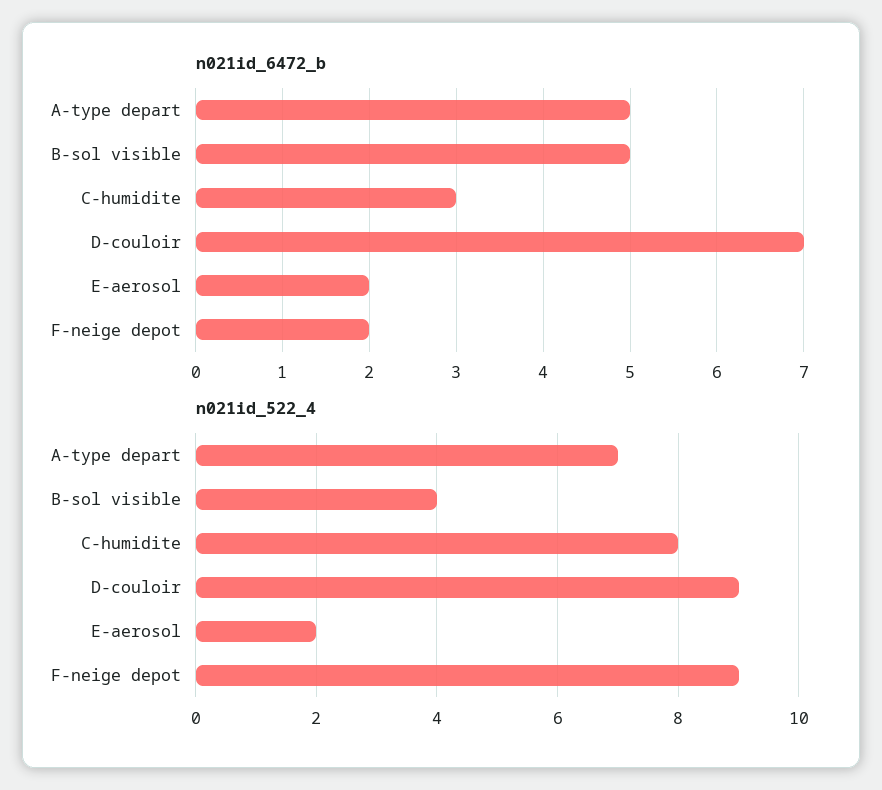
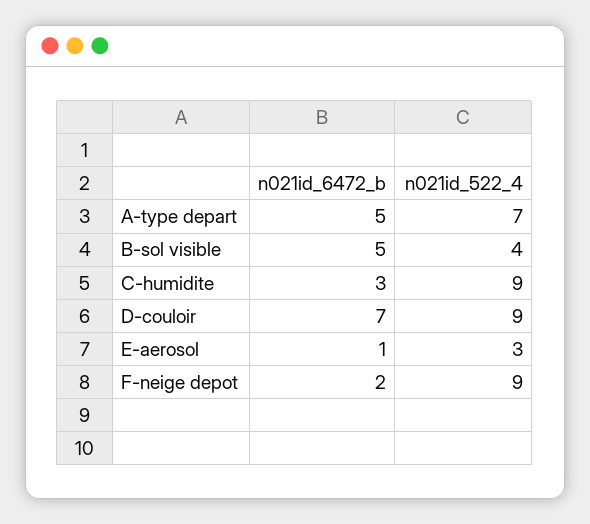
n021id_6472_b, E-aerosol: 2 -> 1
n021id_522_4, C-humidite: 8 -> 9
n021id_522_4, E-aerosol: 2 -> 3

